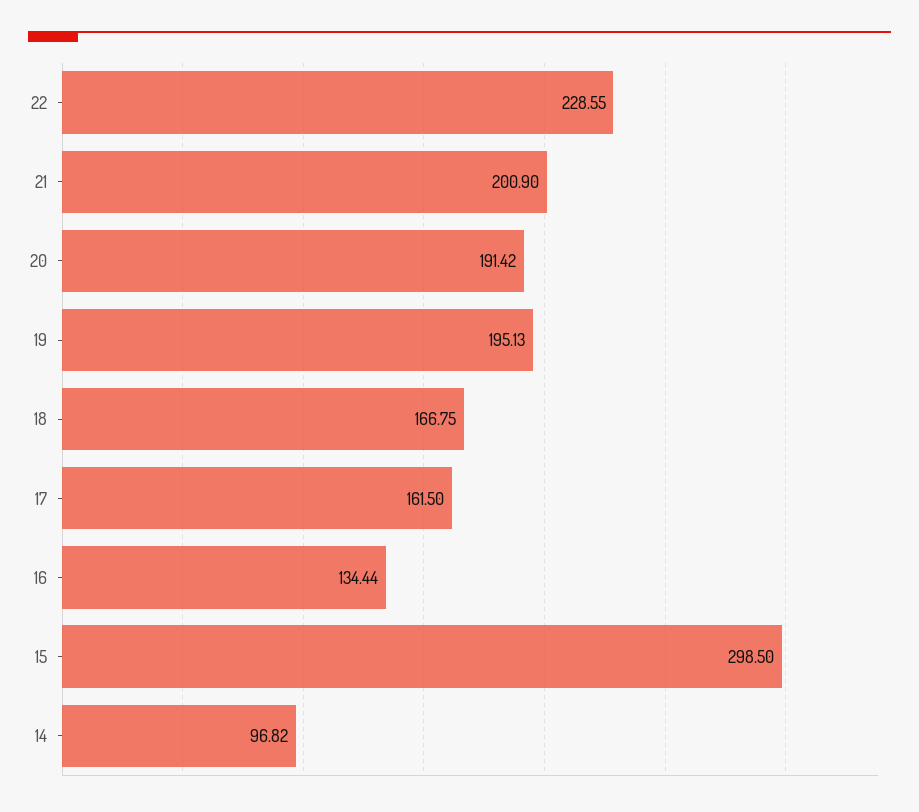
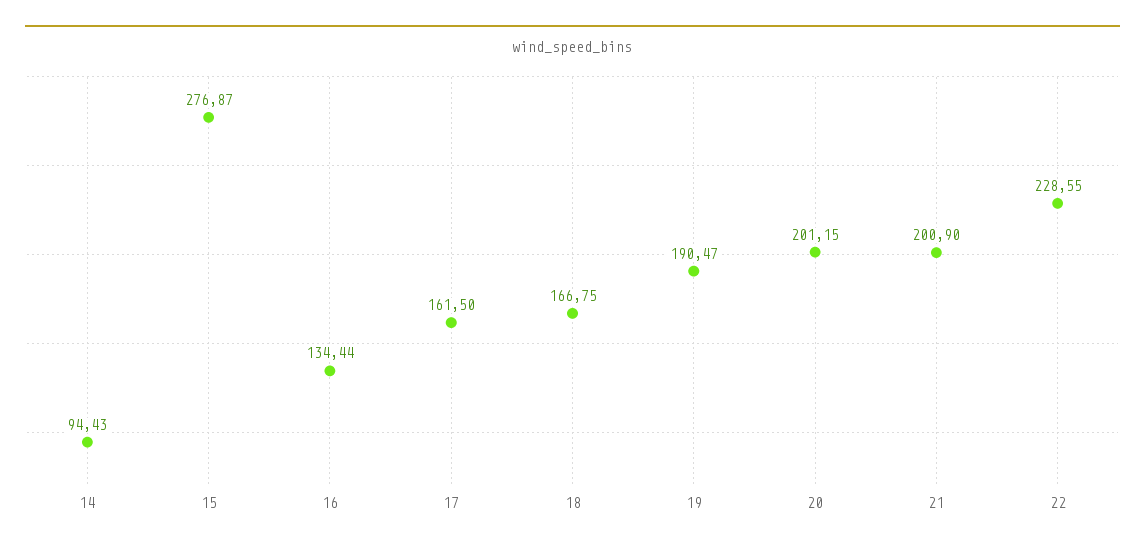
20: 191.42 -> 201.15
19: 195.13 -> 190.47
15: 298.5 -> 276.87
14: 96.82 -> 94.43

